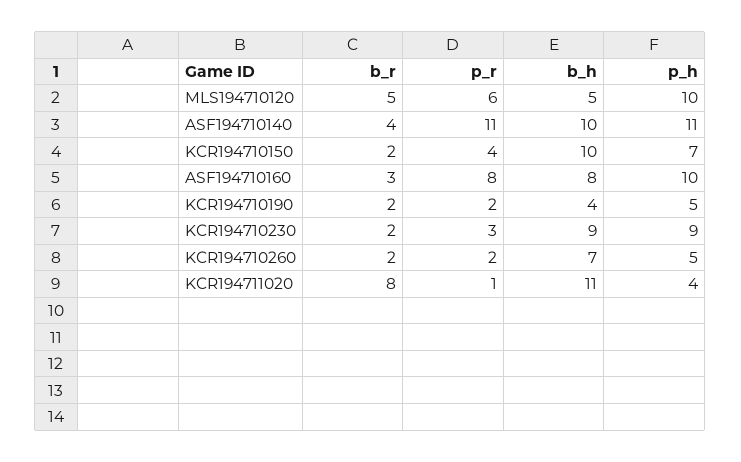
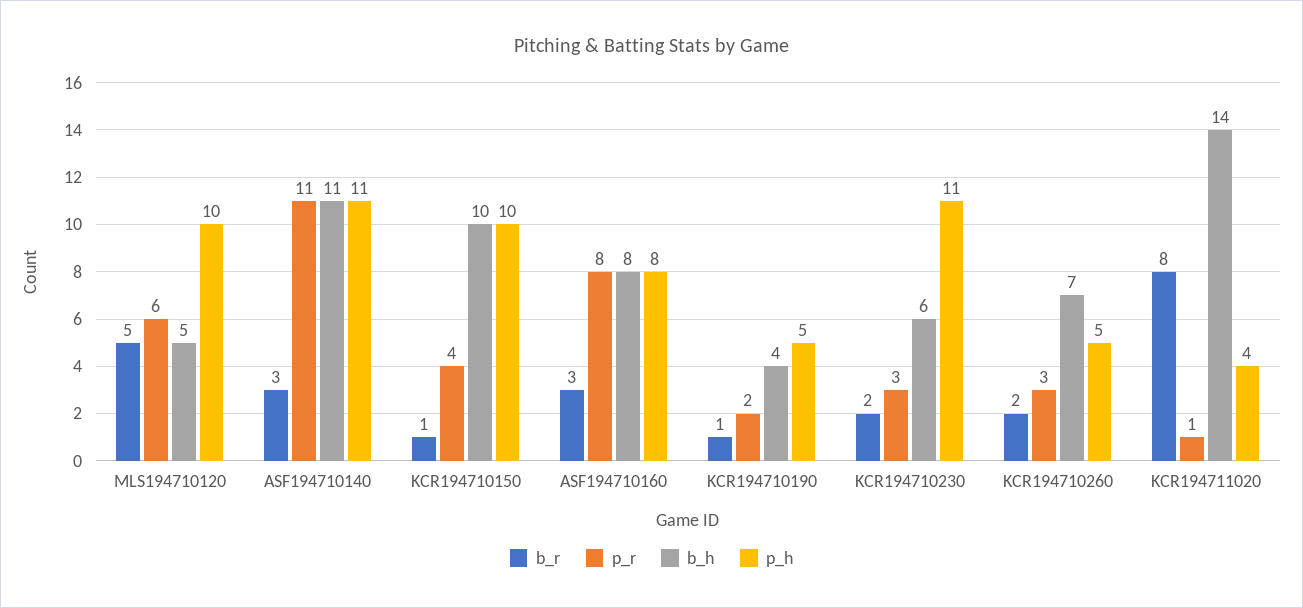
b_r, ASF194710140: 4 -> 3
b_h, ASF194710140: 10 -> 11
b_r, KCR194710150: 2 -> 1
p_h, KCR194710150: 7 -> 10
p_h, ASF194710160: 10 -> 8
b_r, KCR194710190: 2 -> 1
b_h, KCR194710230: 9 -> 6
p_h, KCR194710230: 9 -> 11
p_r, KCR194710260: 2 -> 3
b_h, KCR194711020: 11 -> 14

